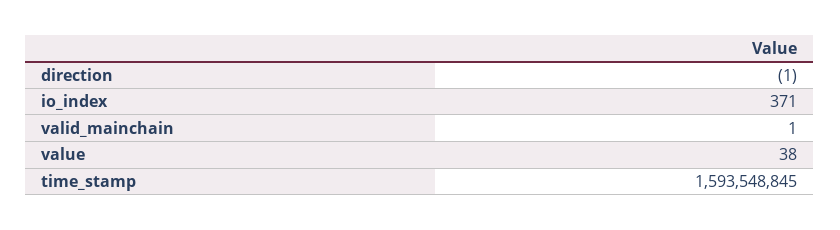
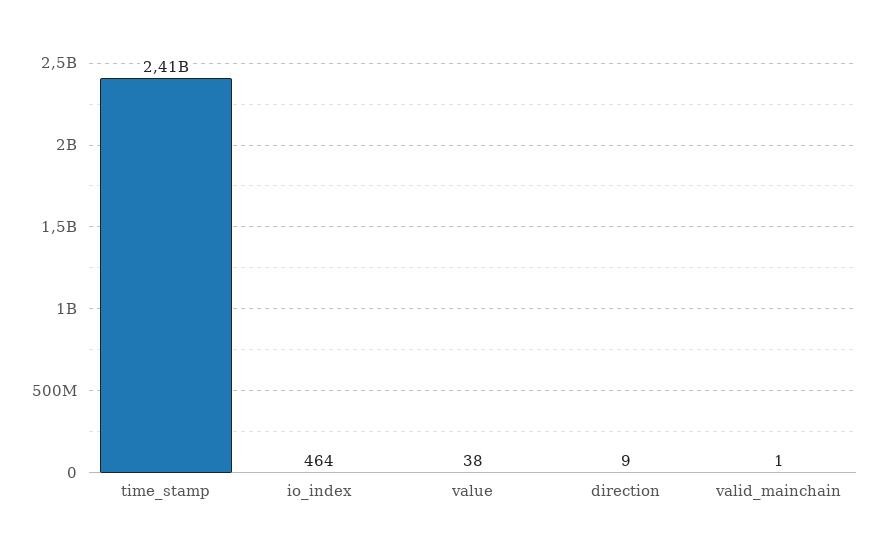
direction: -1 -> 9
io_index: 371 -> 464
time_stamp: 1593548845 -> 2410000000

